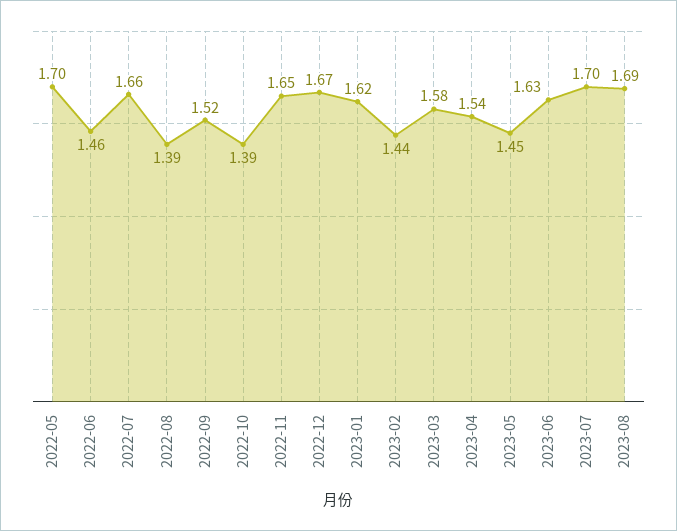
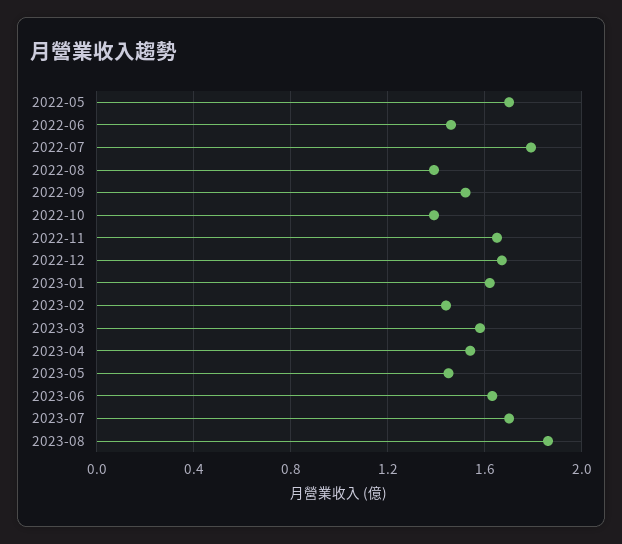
2022-07: 1.66 -> 1.8
2023-08: 1.69 -> 1.85

